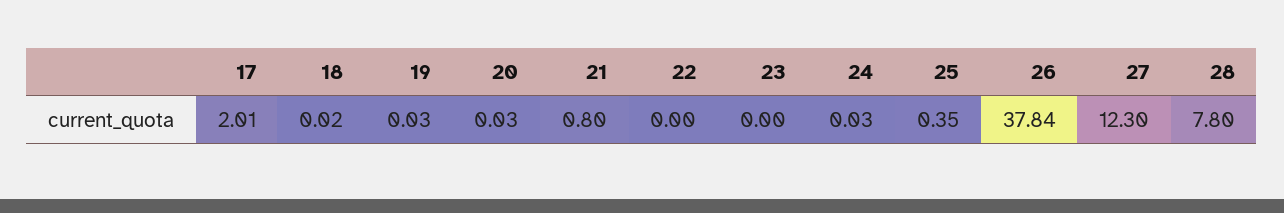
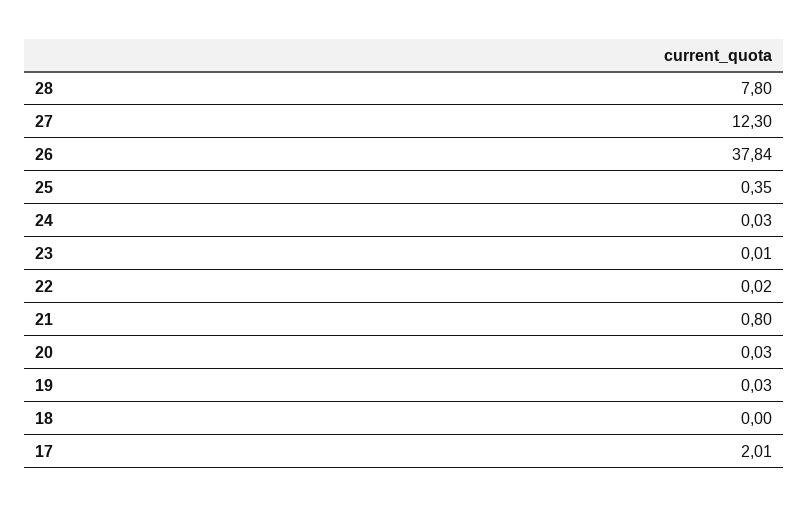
18: 0.02 -> 0
22: 0 -> 0.02
23: 0 -> 0.01

